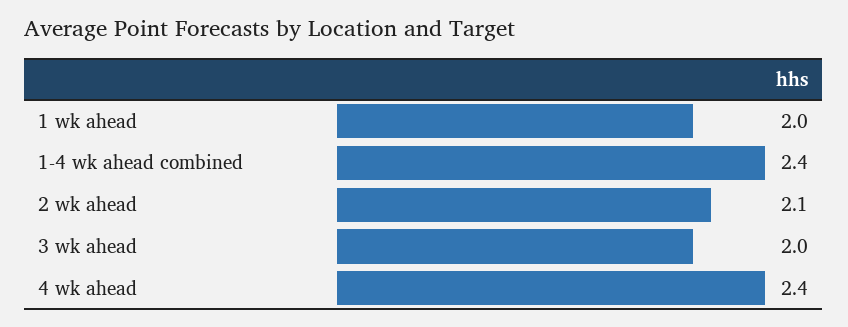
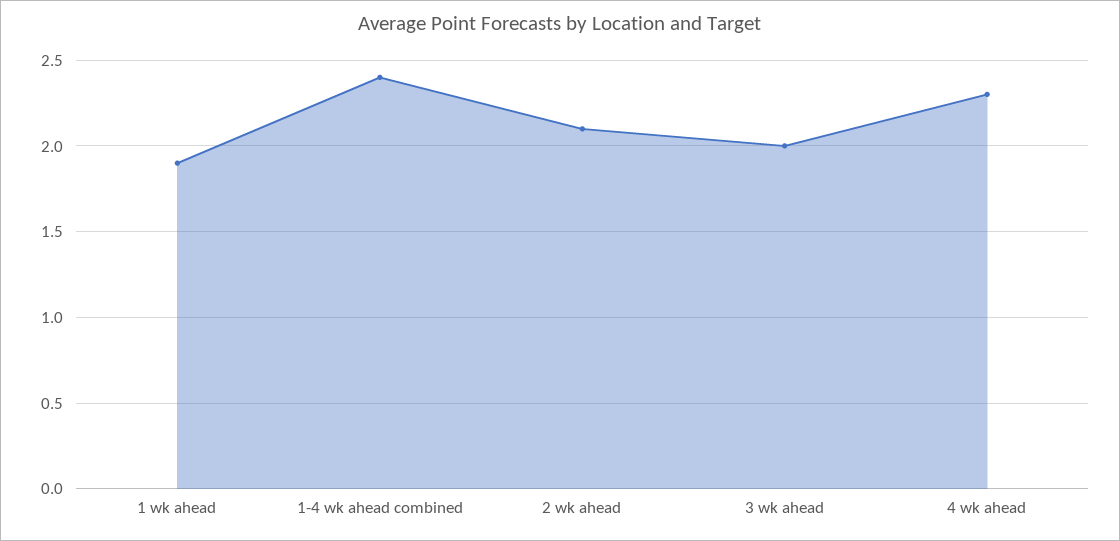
1 wk ahead: 2 -> 1.9
4 wk ahead: 2.4 -> 2.3

